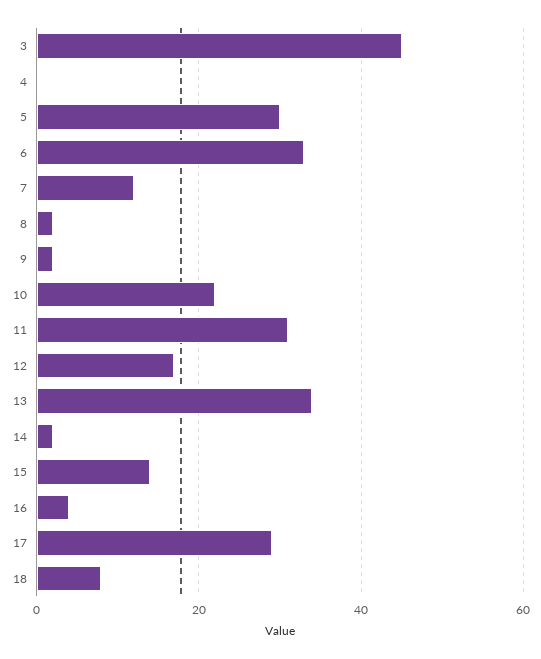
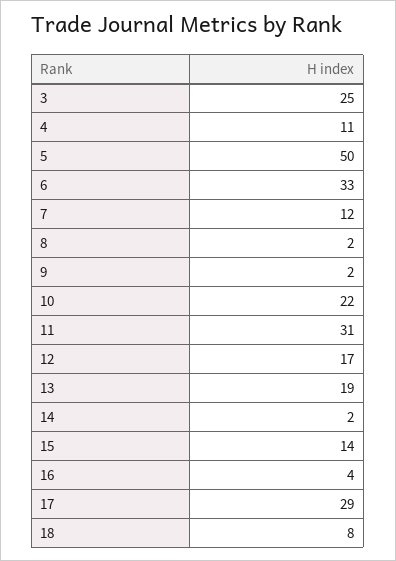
3: 45 -> 25
4: 0 -> 11
5: 30 -> 50
13: 35 -> 19

